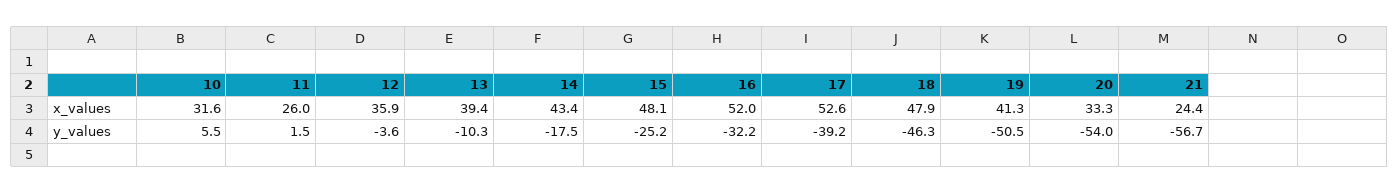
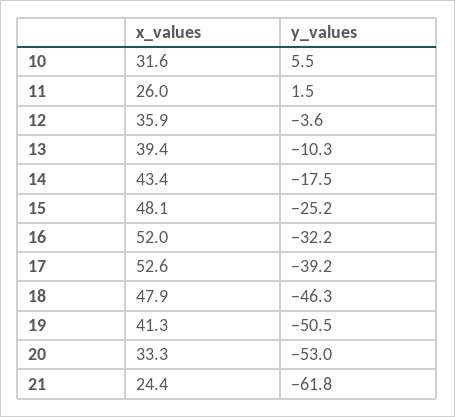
20, y_values: -54 -> -53
21, y_values: -56.7 -> -61.8

